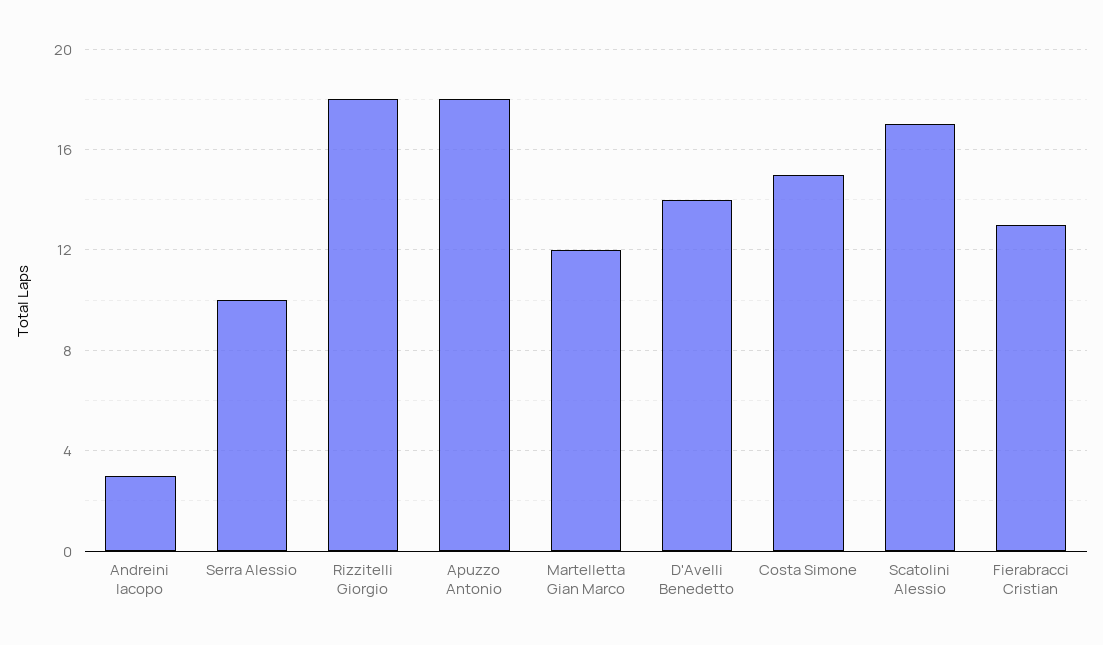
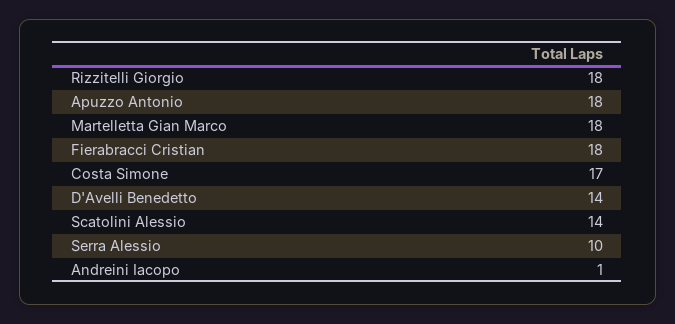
Andreini Iacopo: 3 -> 1
Martelletta Gian Marco: 12 -> 18
Costa Simone: 15 -> 17
Scatolini Alessio: 17 -> 14
Fierabracci Cristian: 13 -> 18

